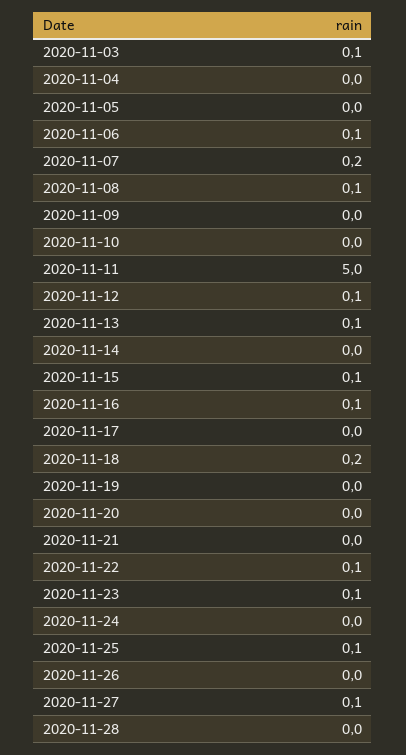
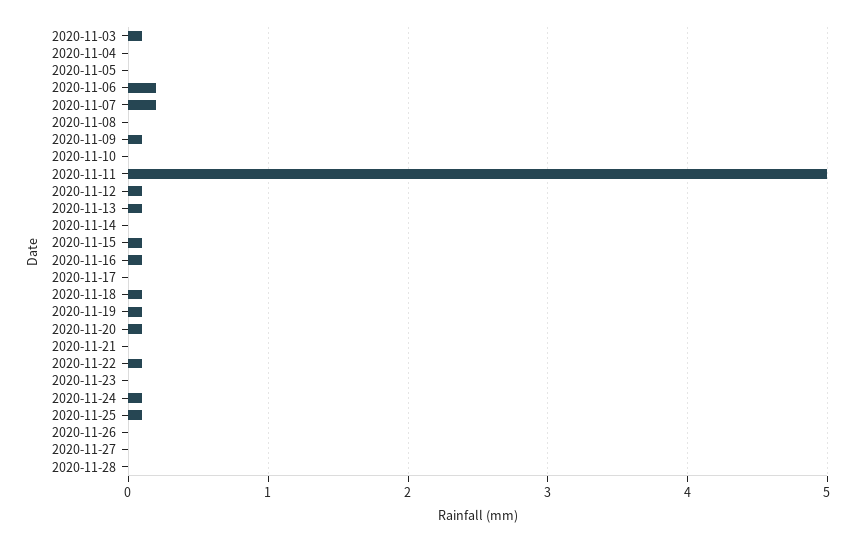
2020-11-06: 0.1 -> 0.2
2020-11-08: 0.1 -> 0
2020-11-09: 0 -> 0.1
2020-11-18: 0.2 -> 0.1
2020-11-19: 0 -> 0.1
2020-11-20: 0 -> 0.1
2020-11-23: 0.1 -> 0
2020-11-24: 0 -> 0.1
2020-11-27: 0.1 -> 0

